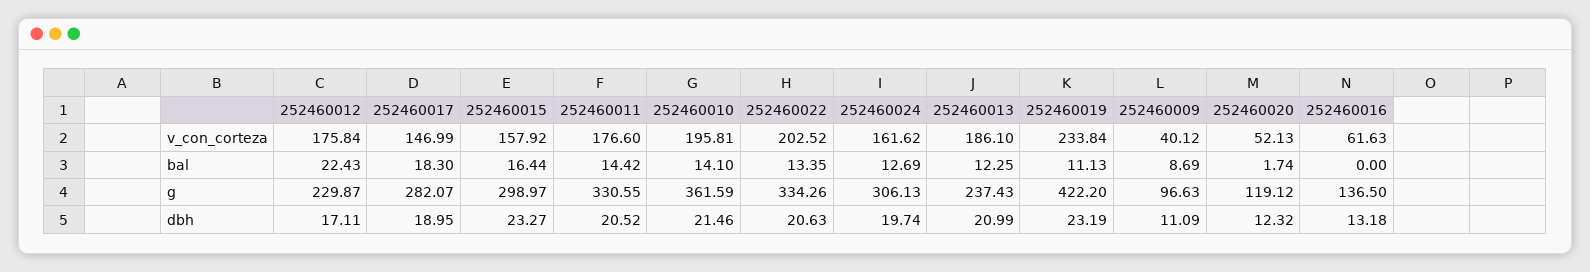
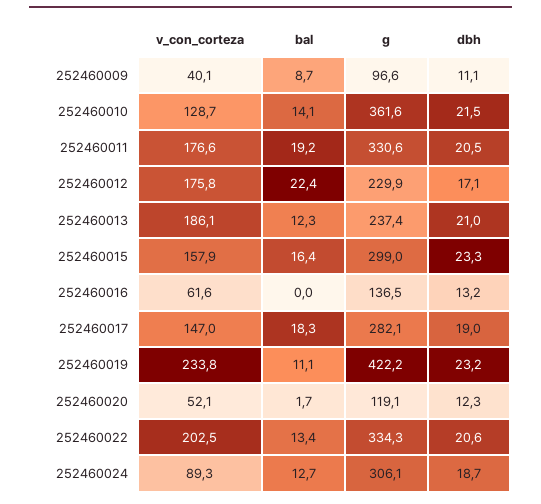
252460010, v_con_corteza: 195.81 -> 128.7
252460024, v_con_corteza: 161.62 -> 89.3
252460011, bal: 14.42 -> 19.2
252460024, dbh: 19.74 -> 18.7

